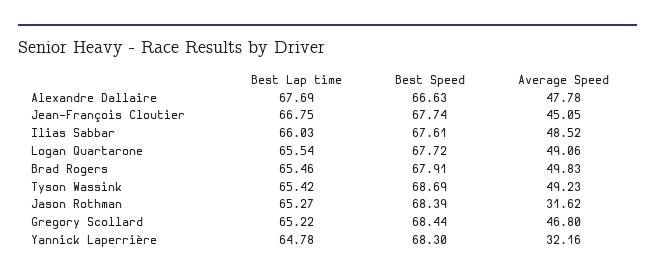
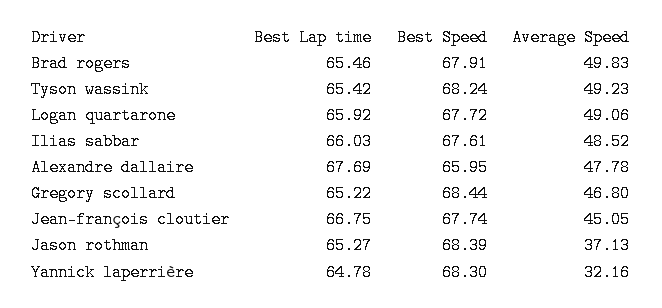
Best Speed, Alexandre Dallaire: 66.63 -> 65.95
Best Lap time, Logan Quartarone: 65.54 -> 65.92
Best Speed, Tyson Wassink: 68.69 -> 68.24
Average Speed, Jason Rothman: 31.62 -> 37.13

